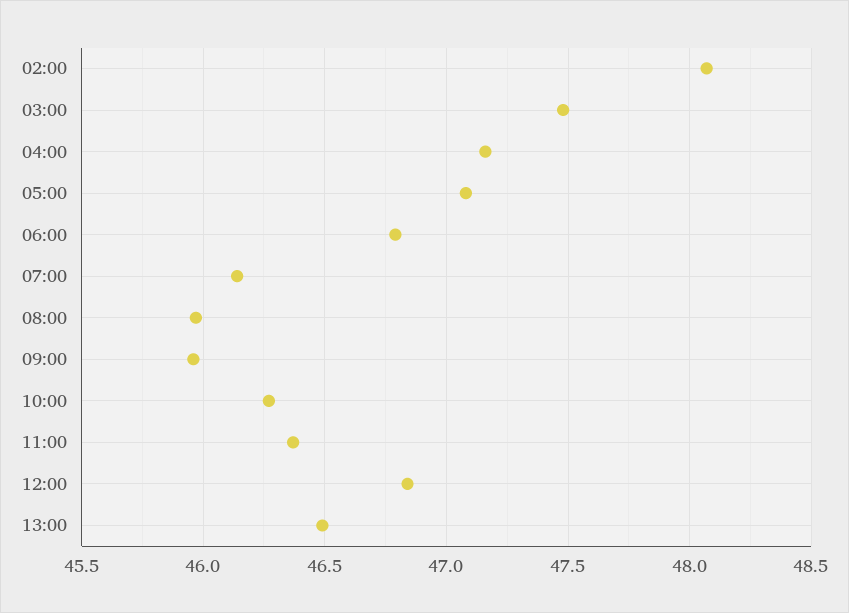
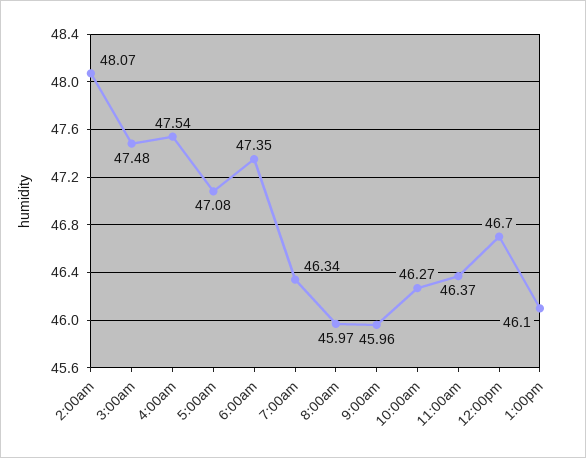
04:00: 47.15 -> 47.54
06:00: 46.8 -> 47.35
07:00: 46.15 -> 46.34
12:00: 46.85 -> 46.7
13:00: 46.5 -> 46.1

